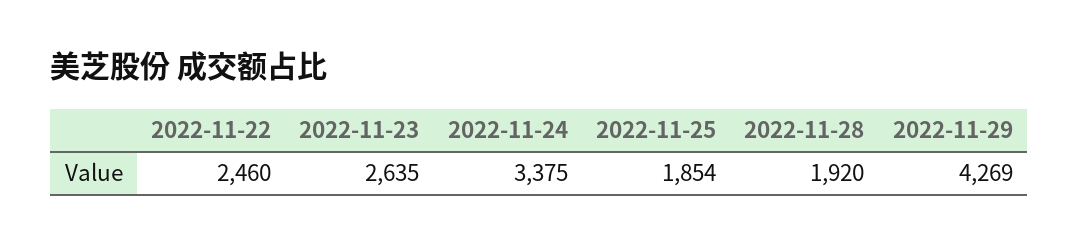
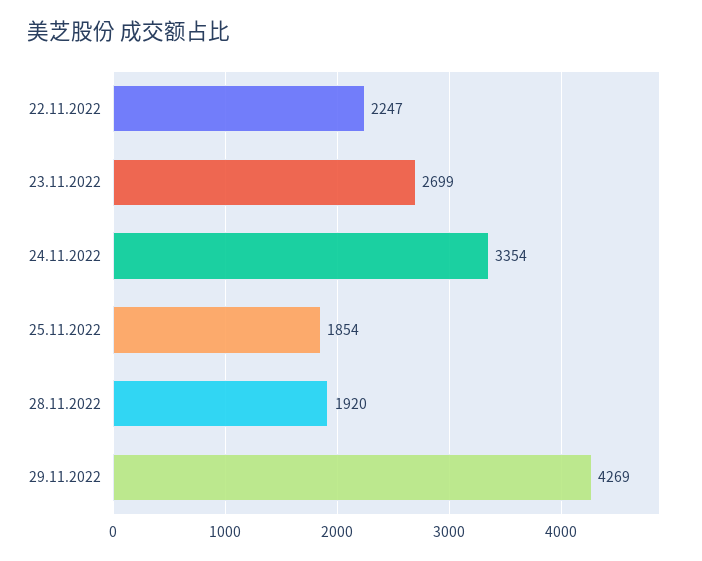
2022-11-22: 2460 -> 2247
2022-11-23: 2635 -> 2699
2022-11-24: 3375 -> 3354

